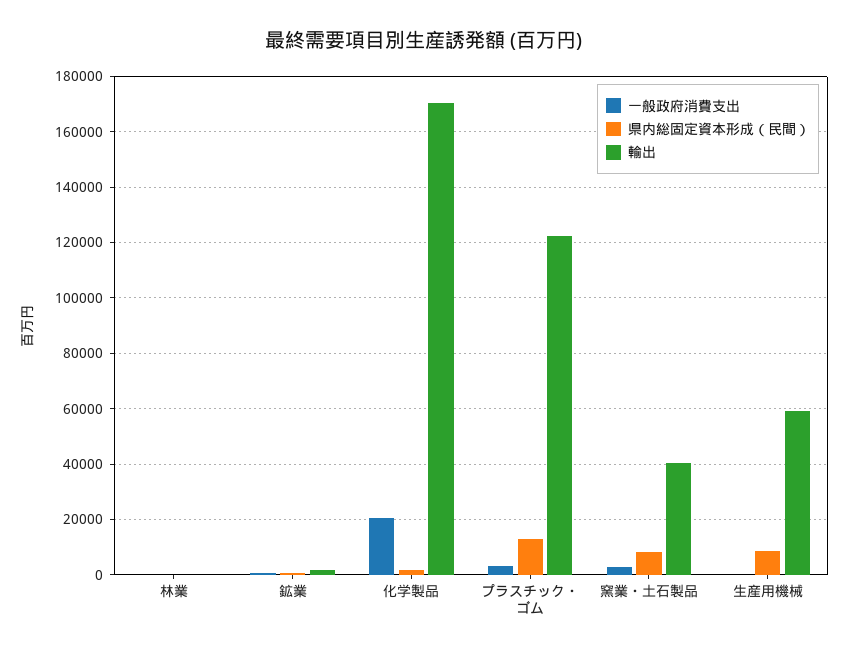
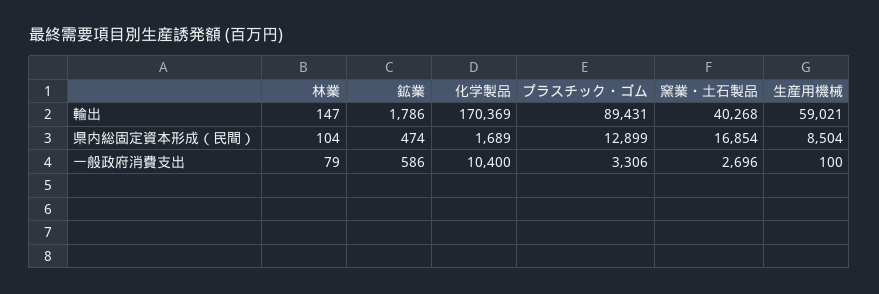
一般政府消費支出, 化学製品: 20000 -> 10400
輸出, プラスチック・ゴム: 122500 -> 89431
県内総固定資本形成（民間）, 窯業・土石製品: 7500 -> 16854

